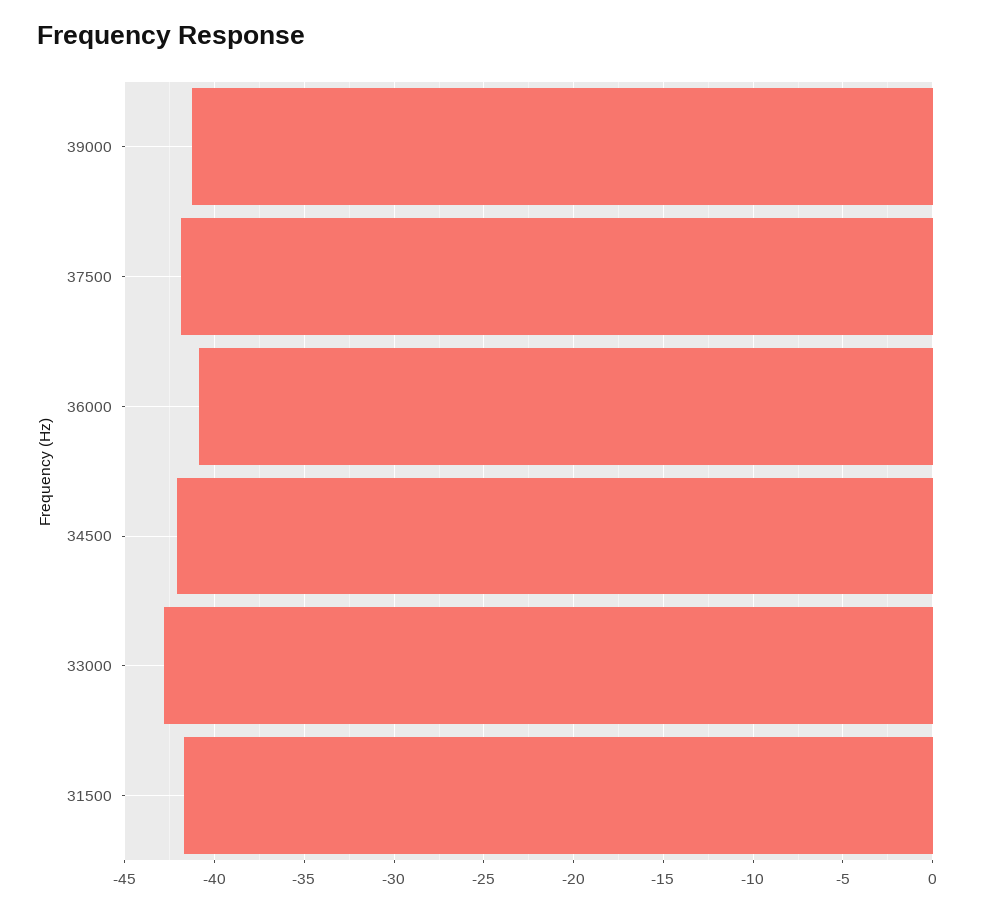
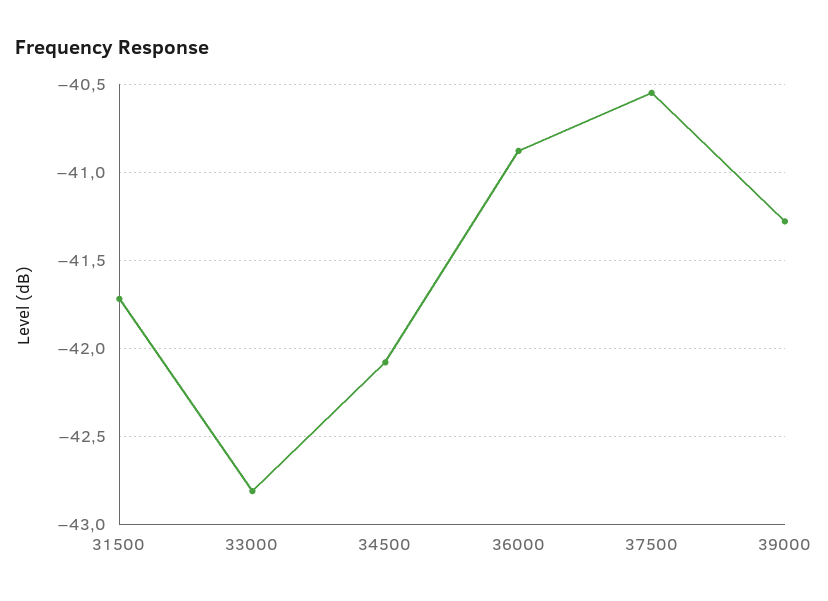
37500: -42 -> -40.55

